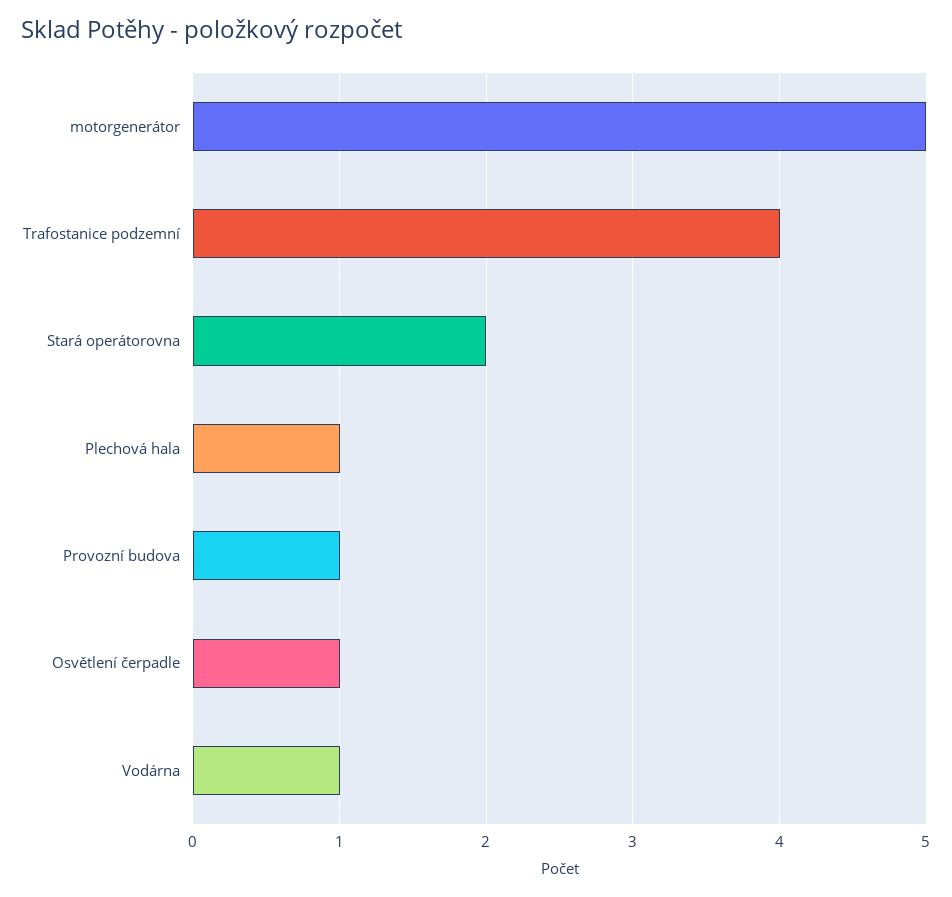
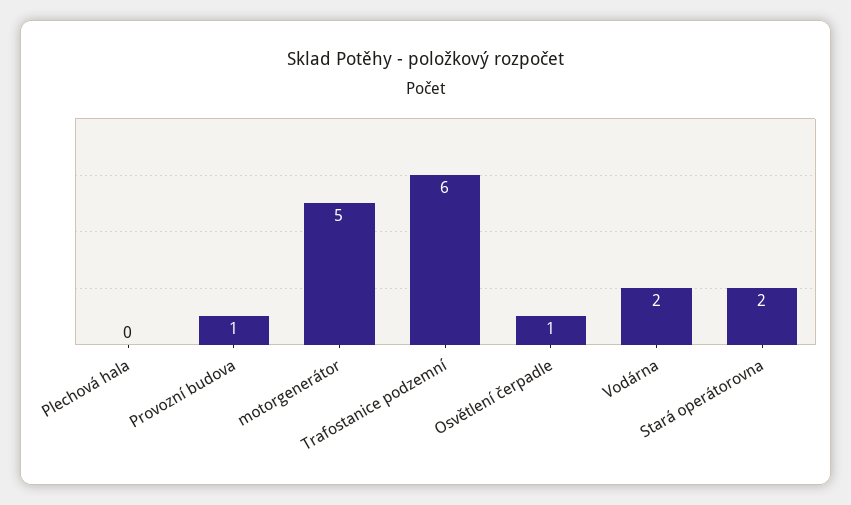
Trafostanice podzemní: 4 -> 6
Plechová hala: 1 -> 0
Vodárna: 1 -> 2

